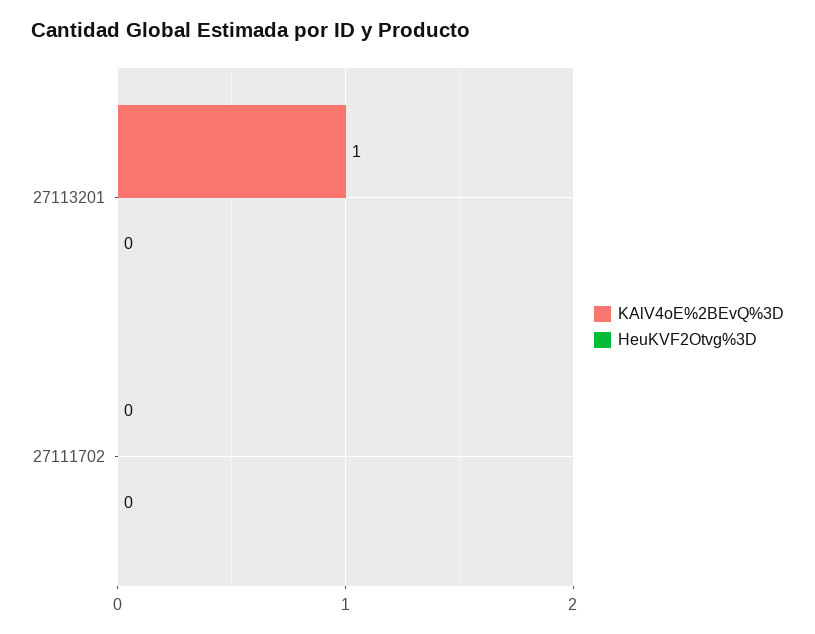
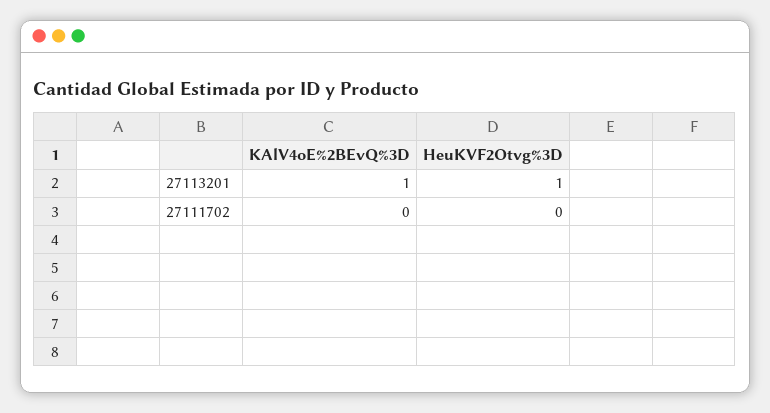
HeuKVF2Otvg%3D, 27113201: 0 -> 1

